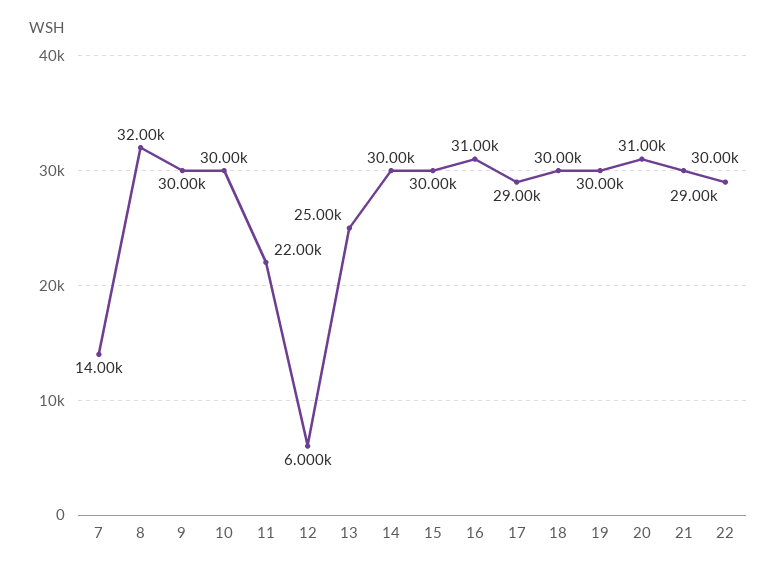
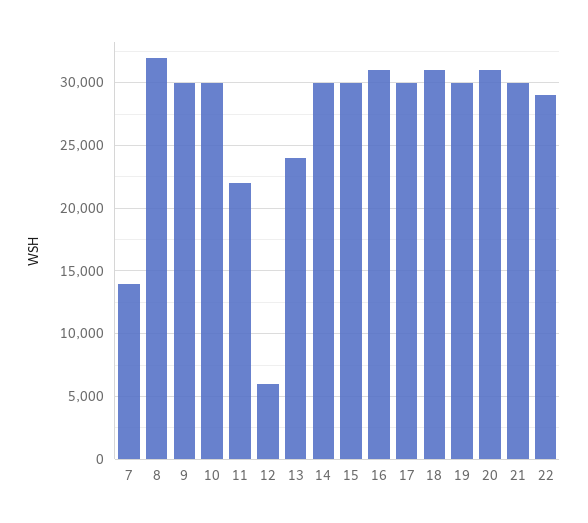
13: 25000 -> 24000
17: 29000 -> 30000
18: 30000 -> 31000

